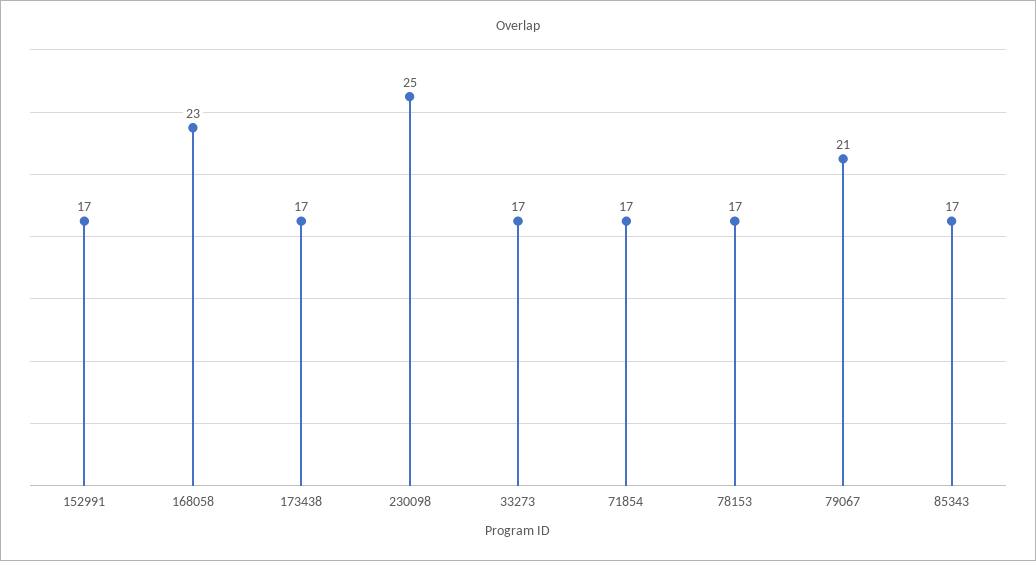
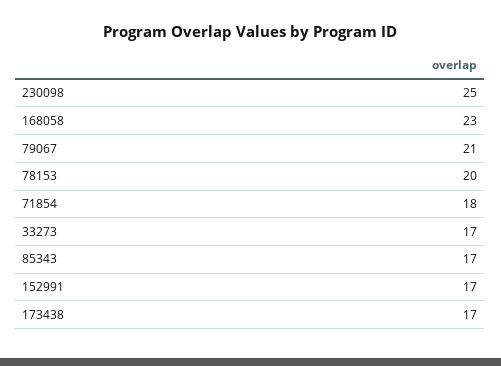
71854: 17 -> 18
78153: 17 -> 20

